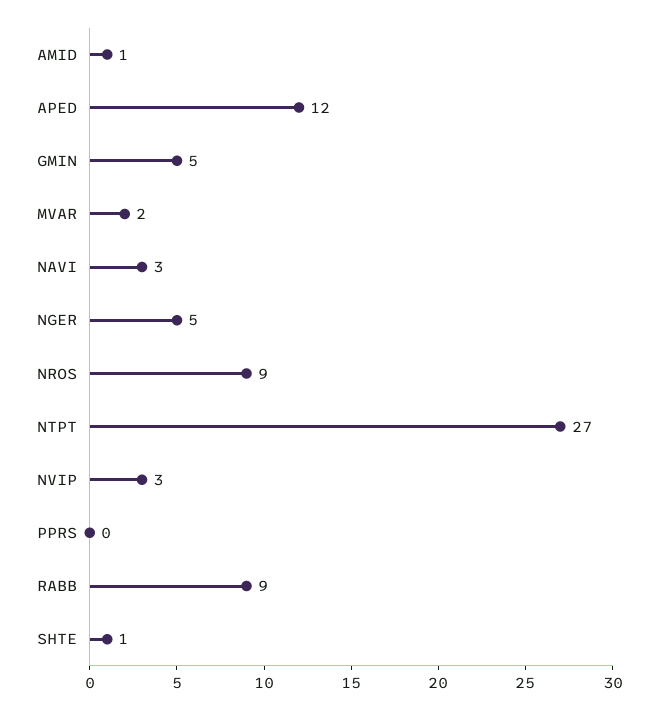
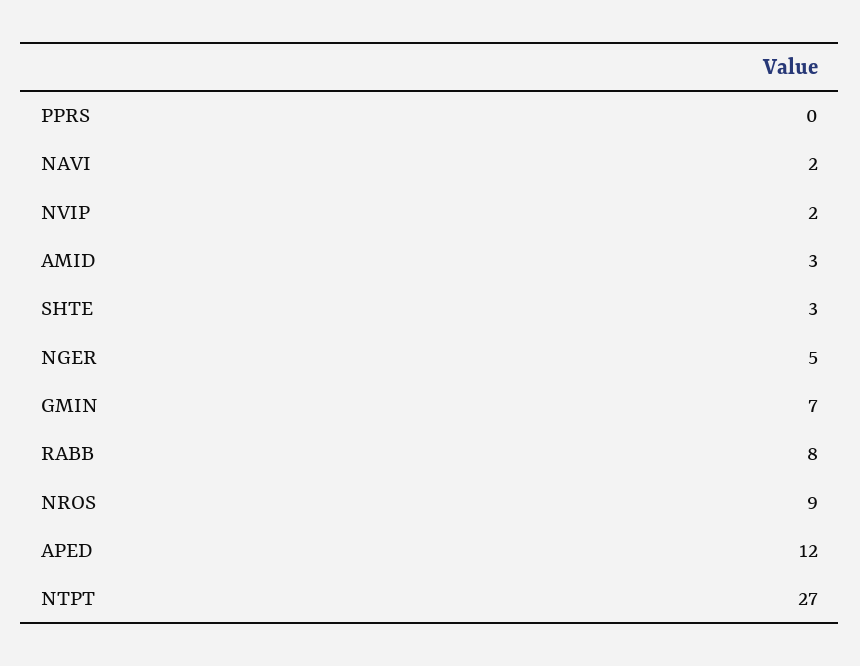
AMID: 1 -> 3
GMIN: 5 -> 7
MVAR: 2 -> none
NAVI: 3 -> 2
NVIP: 3 -> 2
RABB: 9 -> 8
SHTE: 1 -> 3

